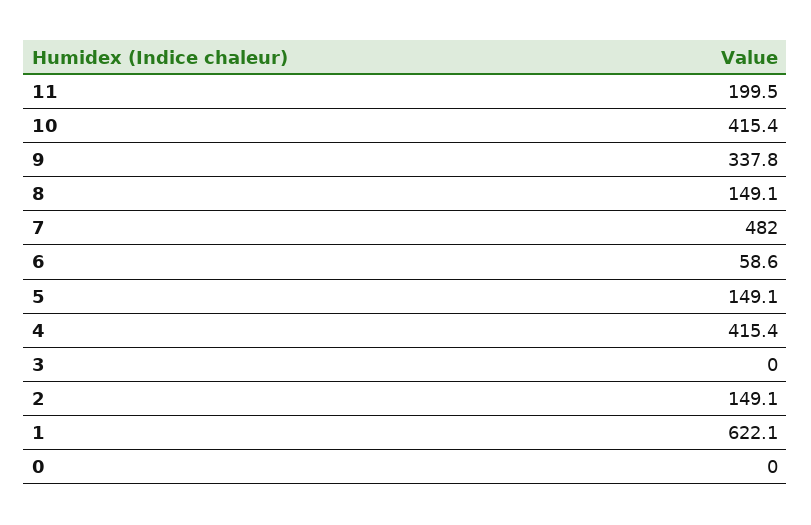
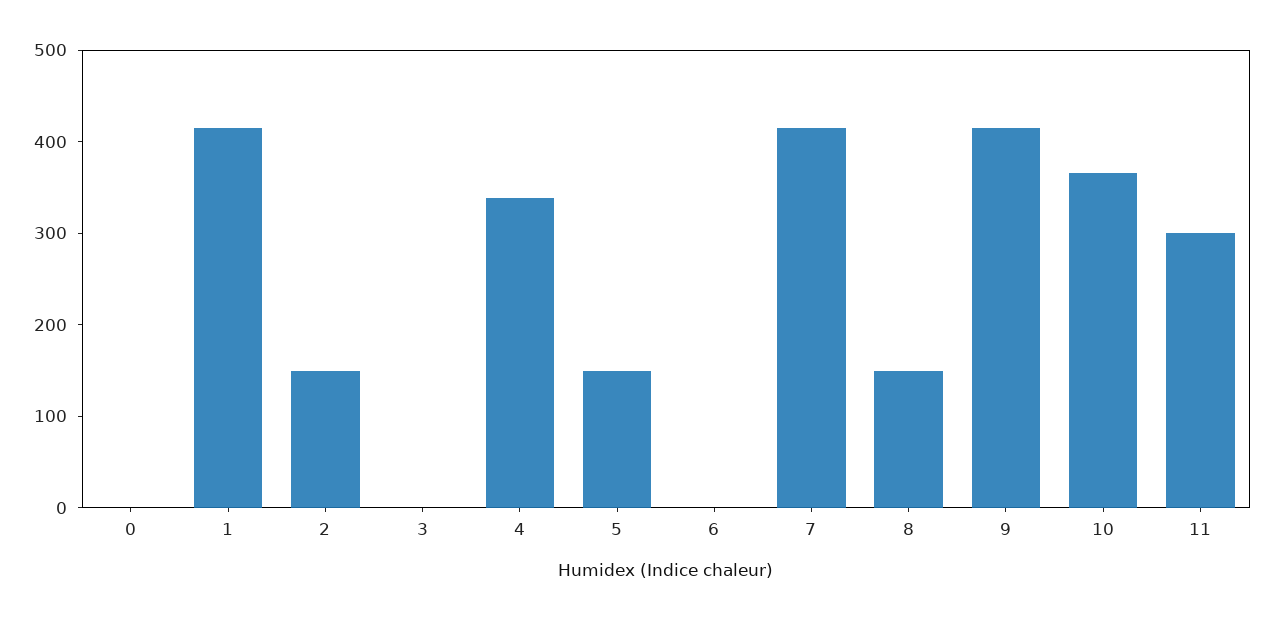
11: 199.5 -> 300
10: 415.4 -> 360
9: 337.8 -> 420
7: 482 -> 420
6: 58.6 -> 0
4: 415.4 -> 340
1: 622.1 -> 420

